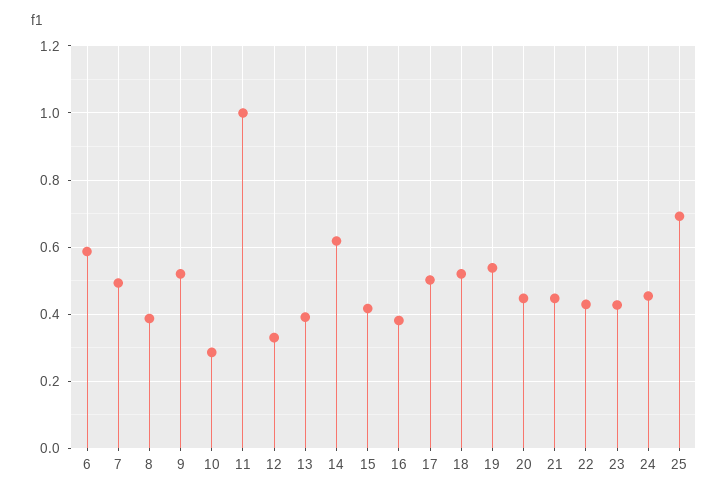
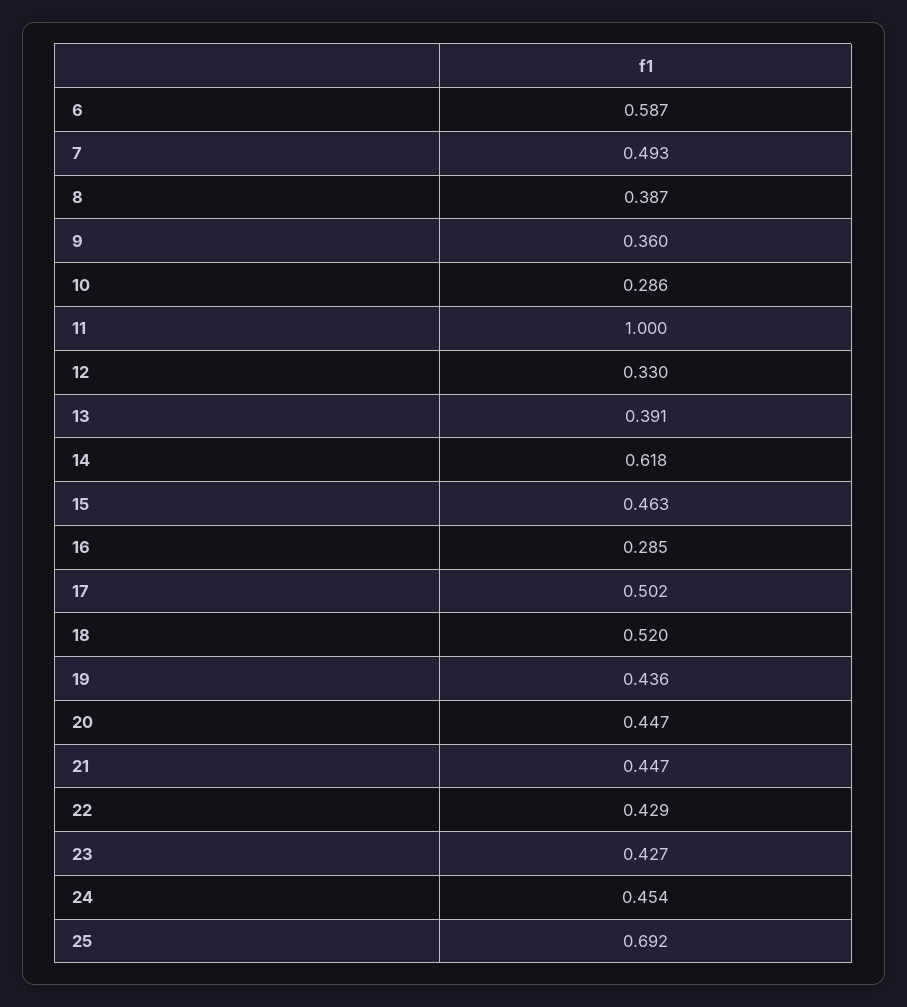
9: 0.52 -> 0.36
15: 0.42 -> 0.463
16: 0.38 -> 0.285
19: 0.54 -> 0.436

